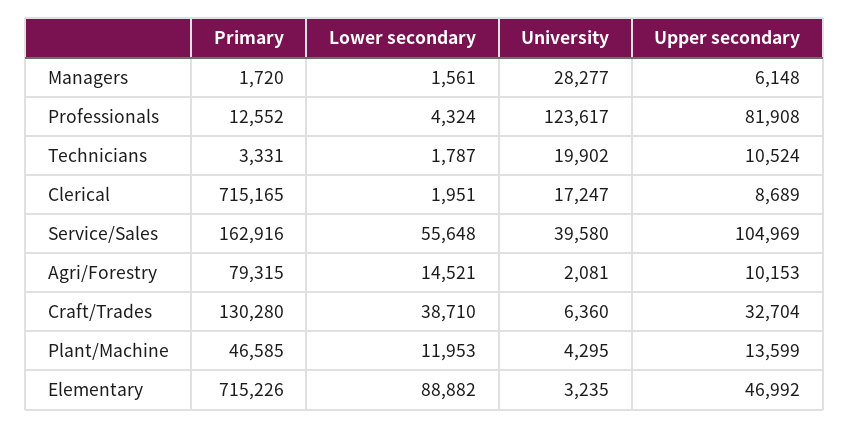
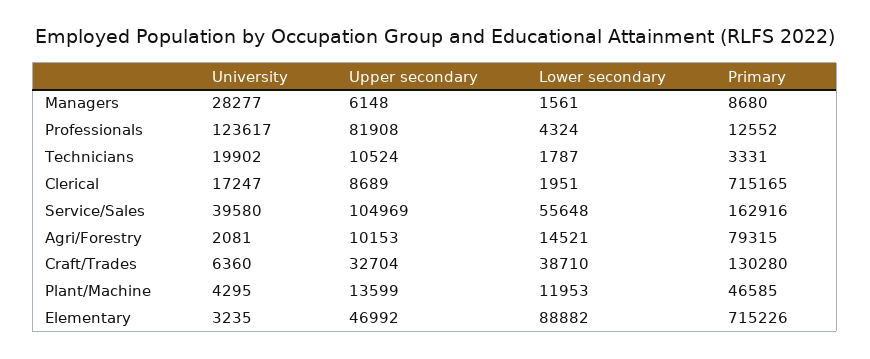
Primary, Managers: 1720 -> 8680

